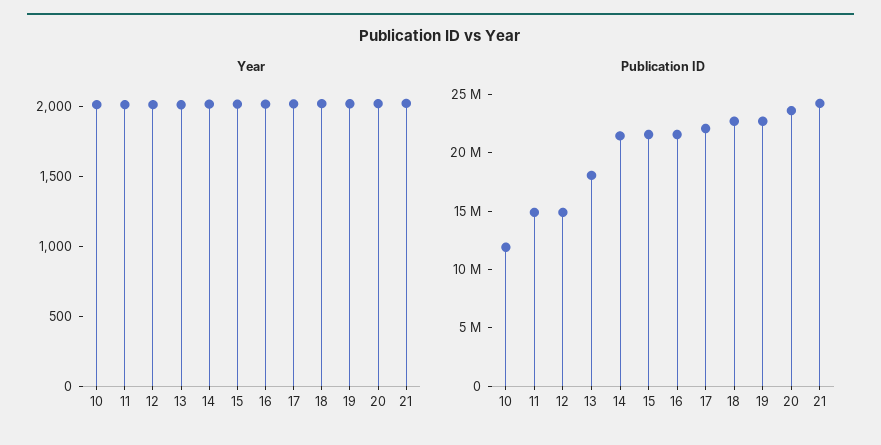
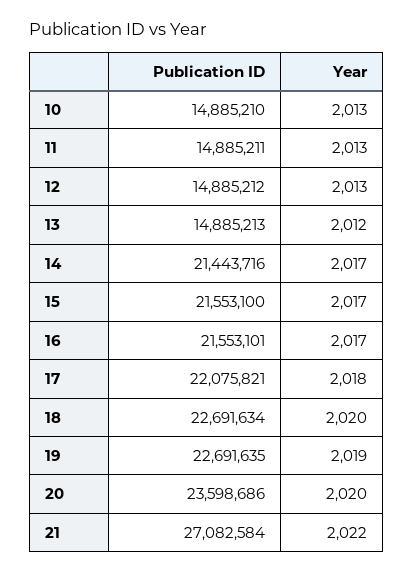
Publication ID, 10: 12000000 -> 14885210
Publication ID, 13: 18000000 -> 14885213
Publication ID, 21: 24000000 -> 27082584

